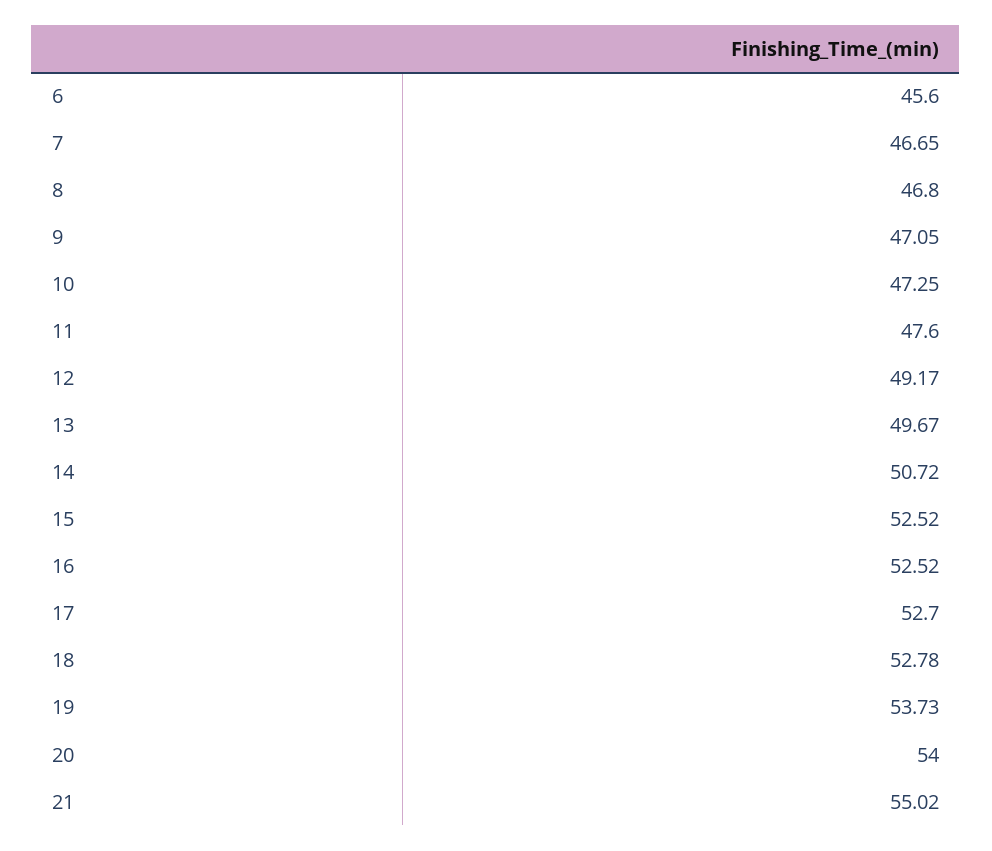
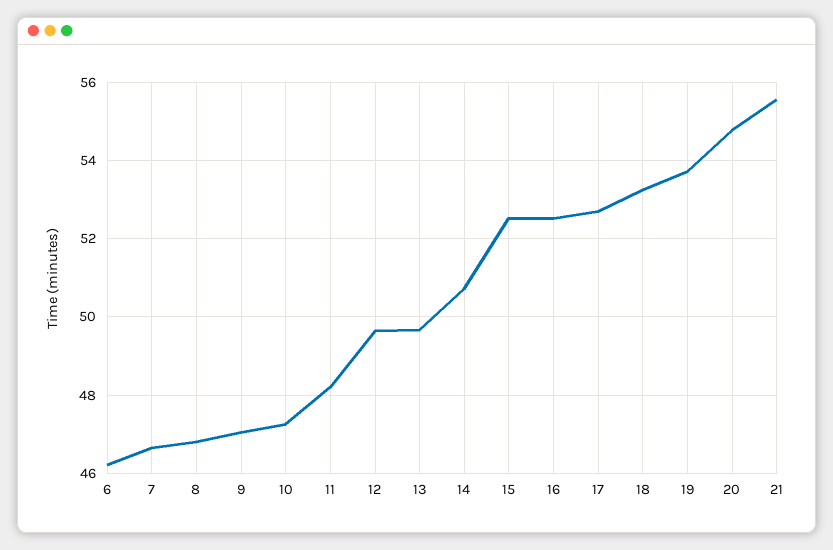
6: 45.6 -> 46.2
11: 47.6 -> 48.2
12: 49.17 -> 49.6
18: 52.78 -> 53.2
20: 54 -> 54.8
21: 55.02 -> 55.6

